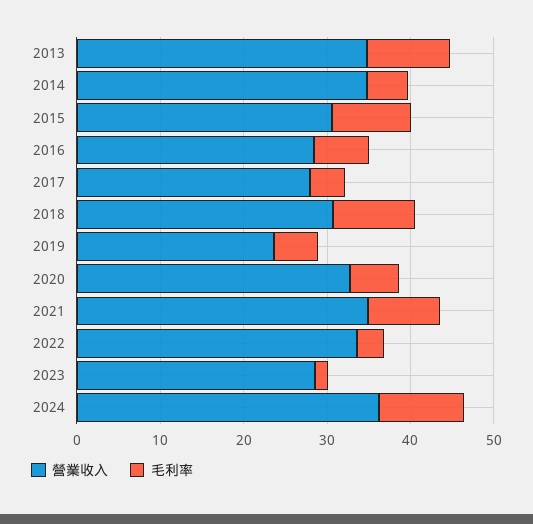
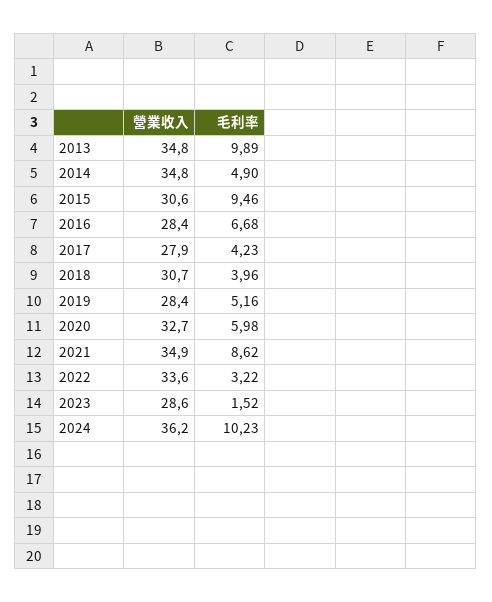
毛利率, 2018: 10 -> 3.96
營業收入, 2019: 24 -> 28.4

